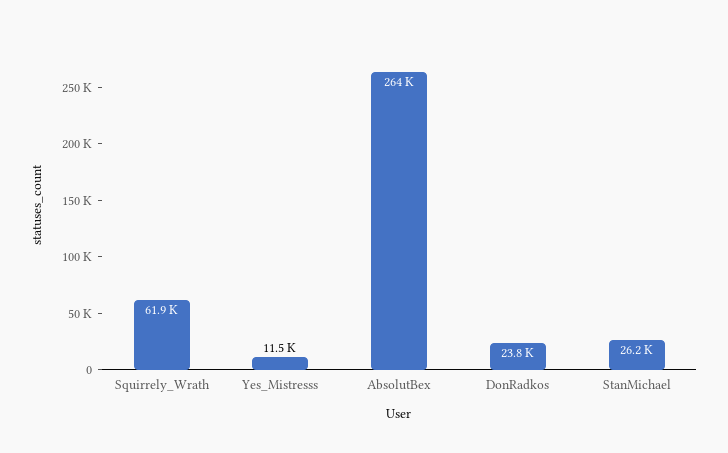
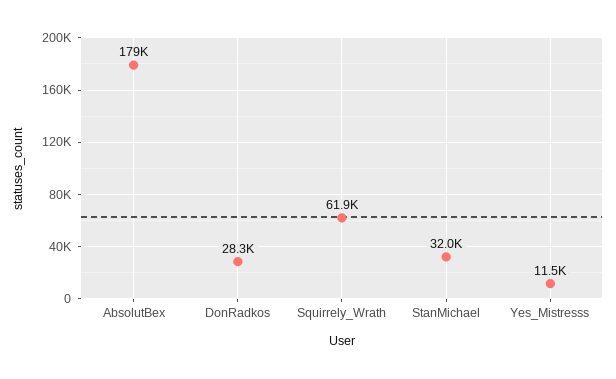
AbsolutBex: 264000 -> 179000
DonRadkos: 23800 -> 28300
StanMichael: 26200 -> 32000

